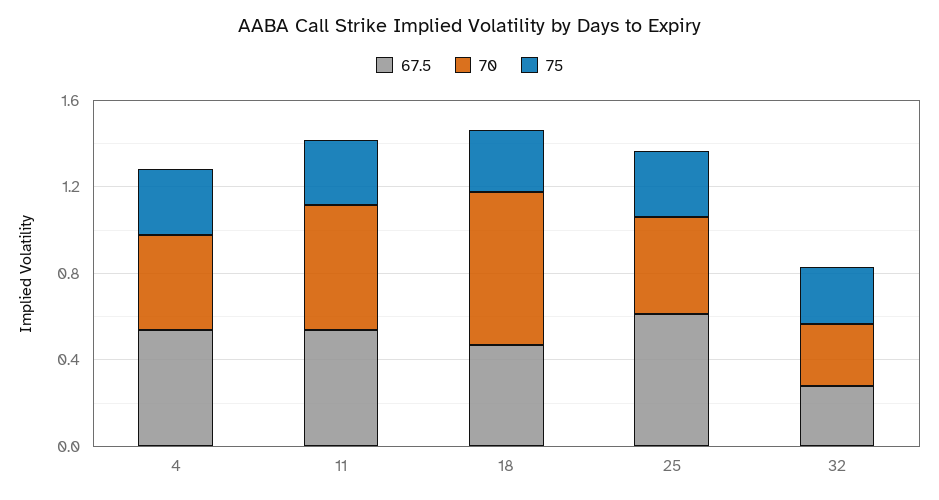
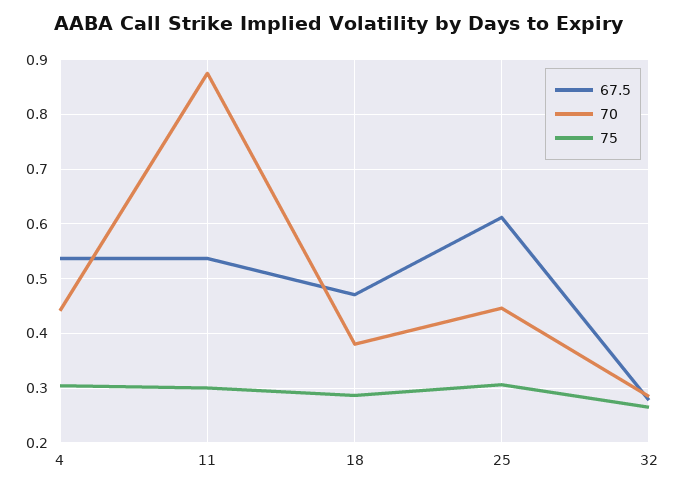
70, 11: 0.6 -> 0.88
70, 18: 0.7 -> 0.38

